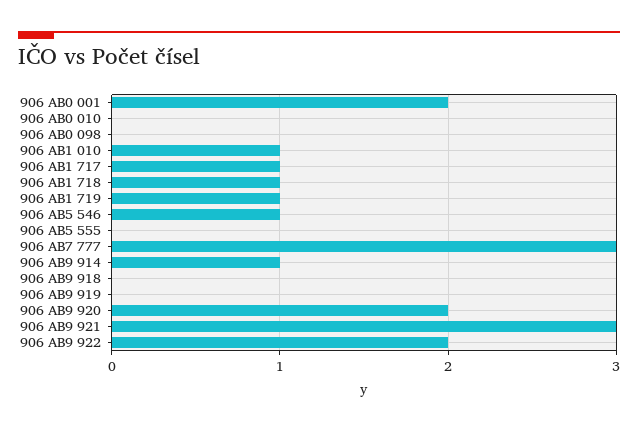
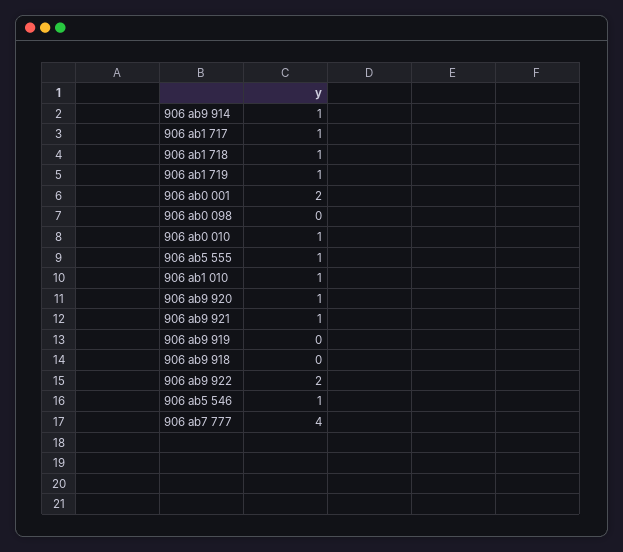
906 AB0 010: 0 -> 1
906 AB5 555: 0 -> 1
906 AB7 777: 3 -> 4
906 AB9 920: 2 -> 1
906 AB9 921: 3 -> 1

